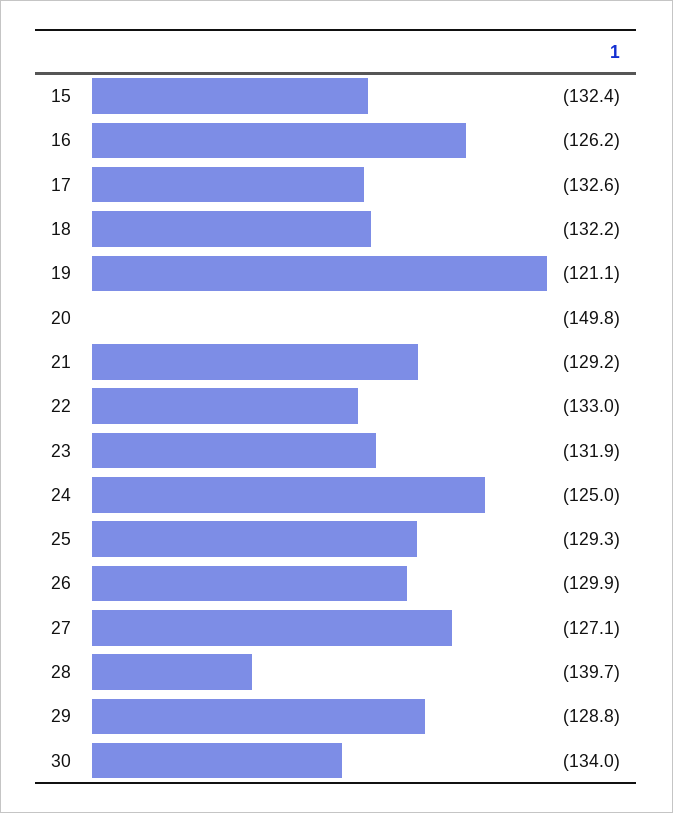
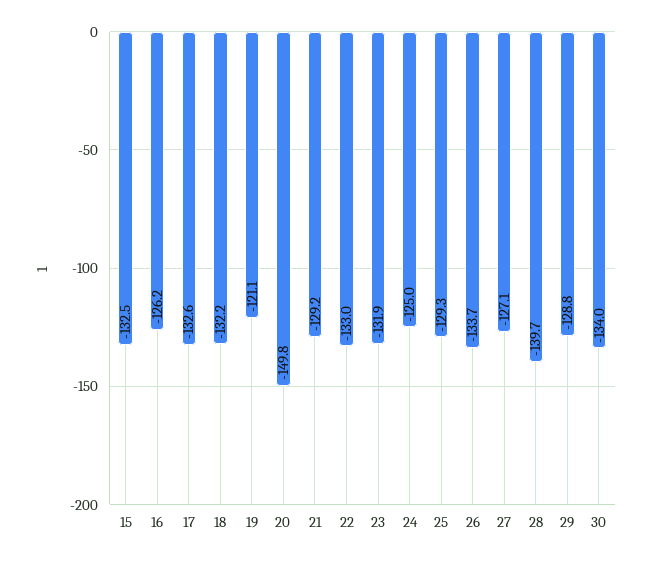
15: -132.4 -> -132.5
26: -129.9 -> -133.7

